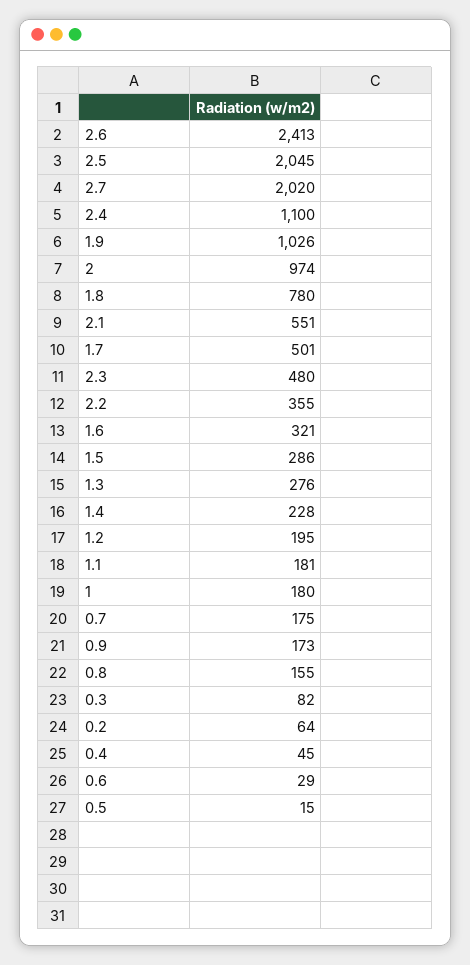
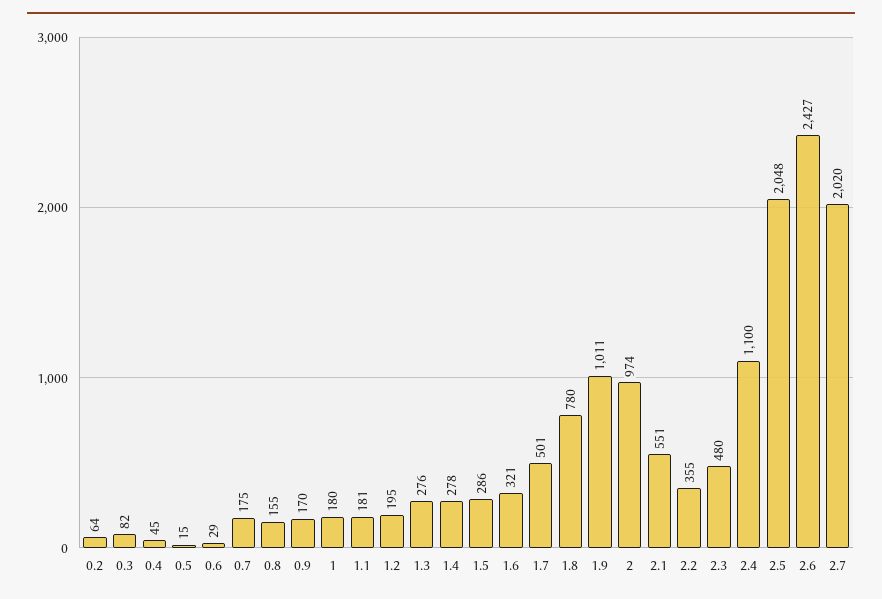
2.6: 2413 -> 2427
2.5: 2045 -> 2048
1.9: 1026 -> 1011
1.4: 228 -> 278
0.9: 173 -> 170

